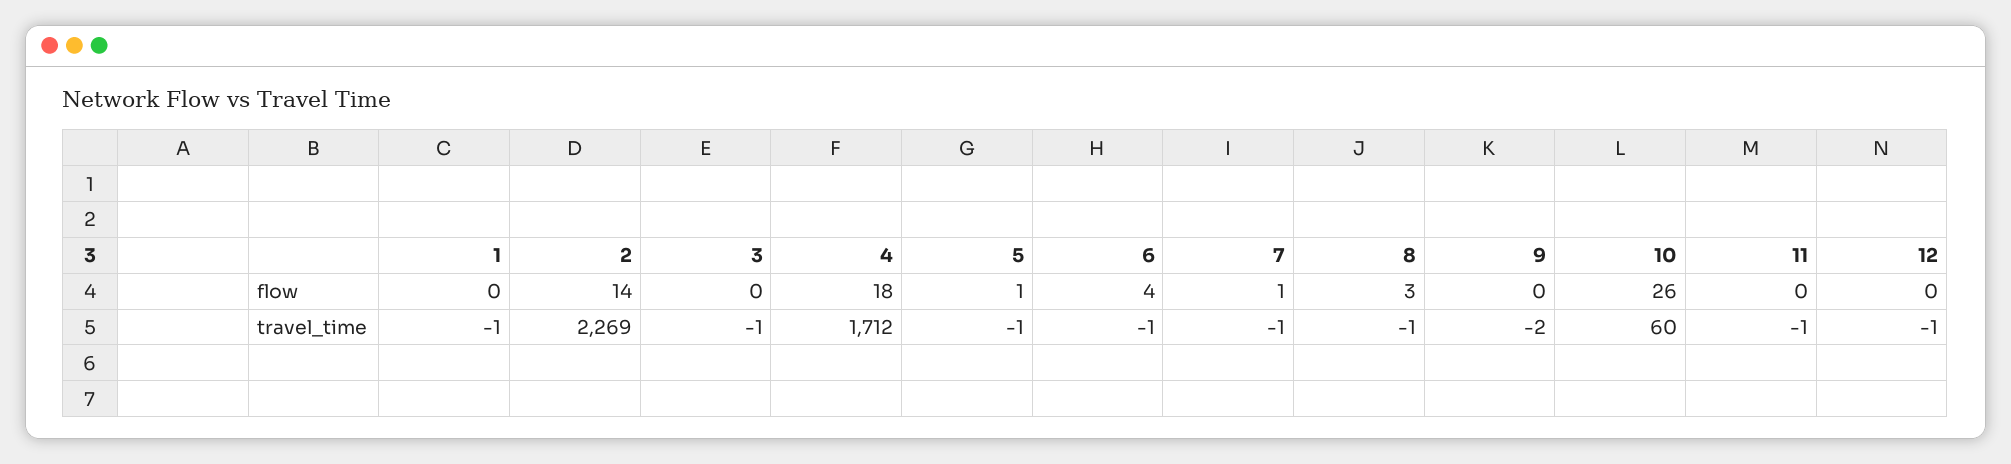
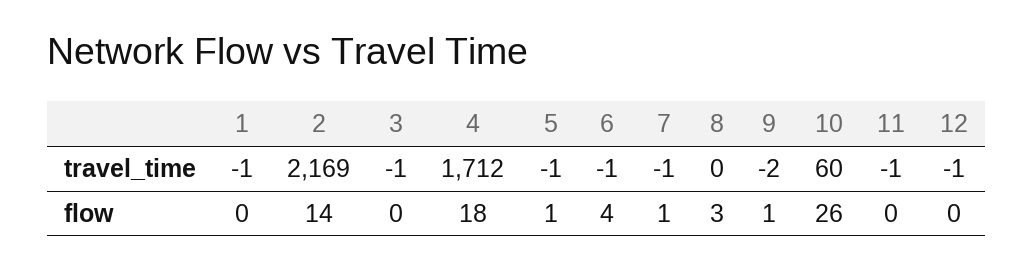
9, flow: 0 -> 1
2, travel_time: 2269 -> 2169
8, travel_time: -1 -> 0

